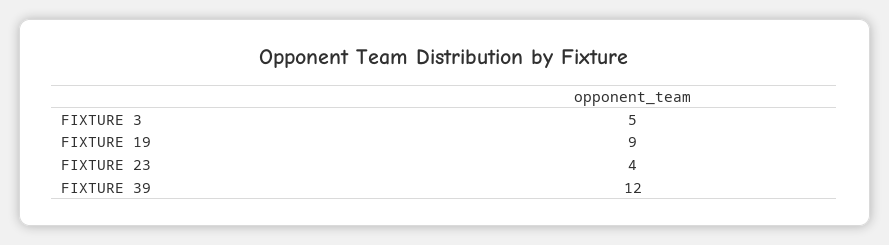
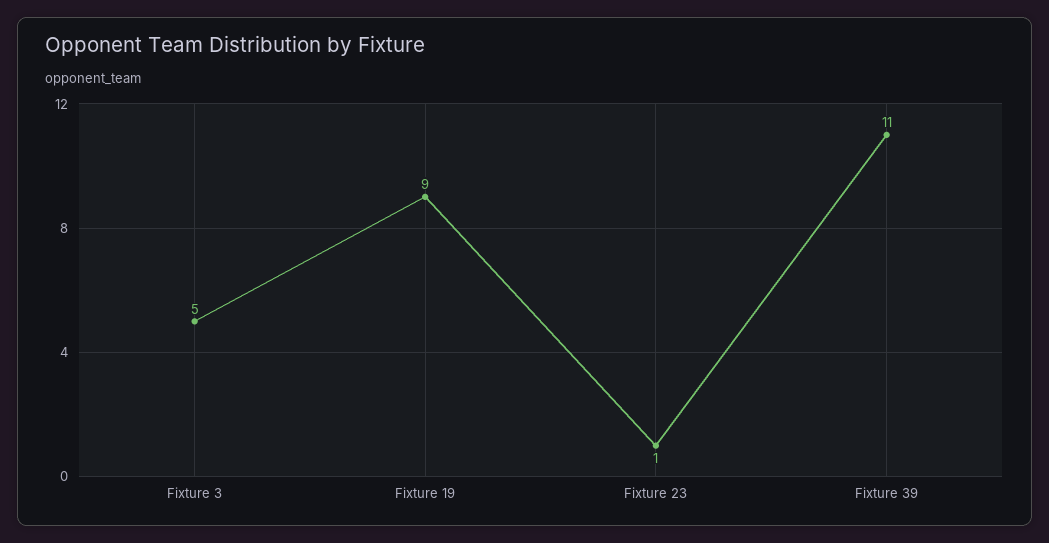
FIXTURE 23: 4 -> 1
FIXTURE 39: 12 -> 11

